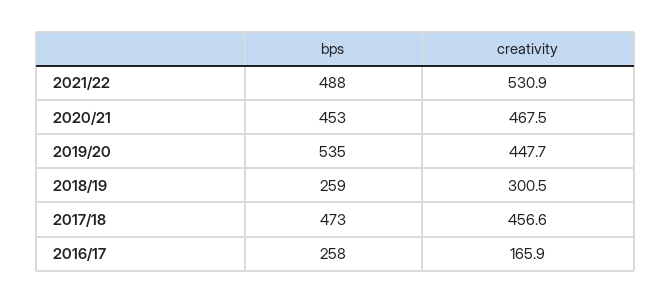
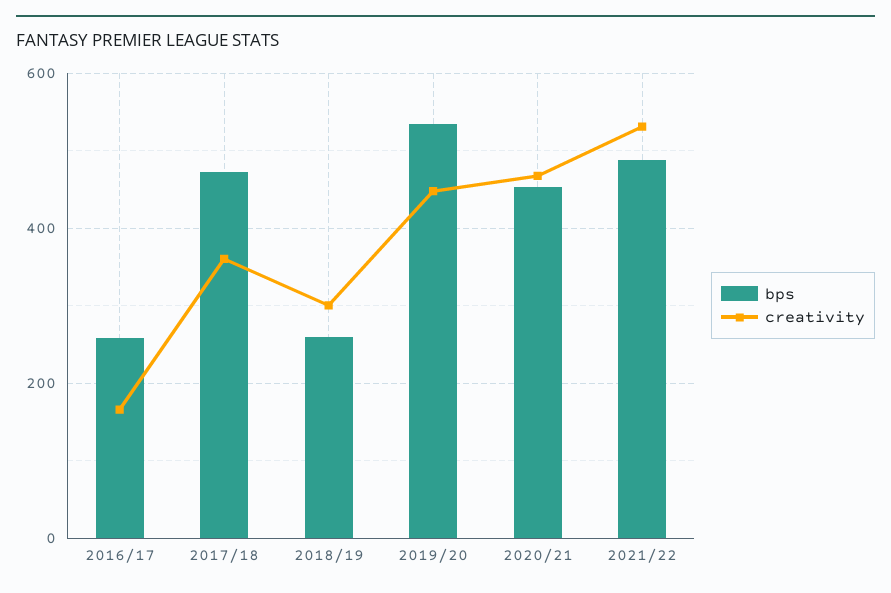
creativity, 2017/18: 456.6 -> 360

